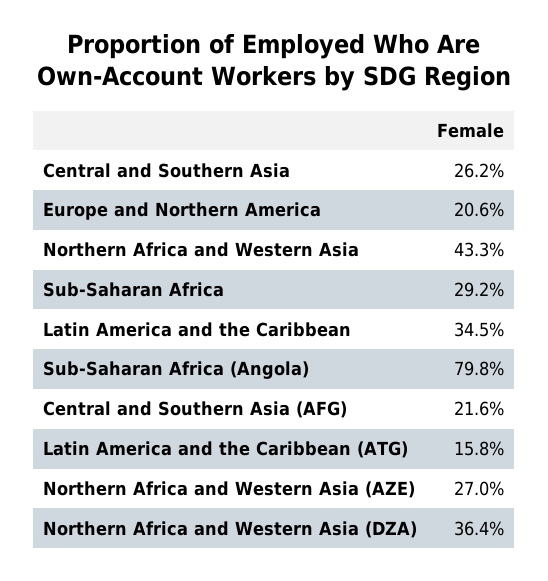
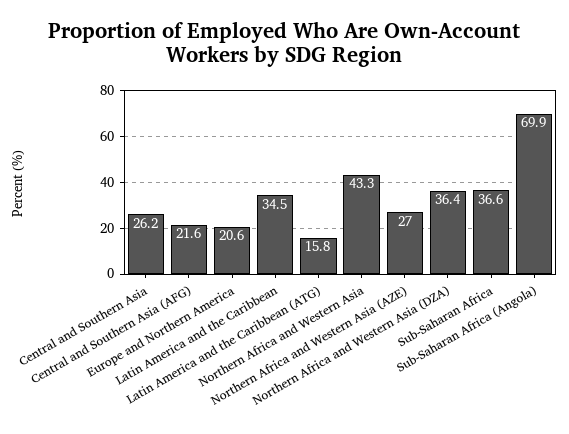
Sub-Saharan Africa: 29.2 -> 36.6
Sub-Saharan Africa (Angola): 79.8 -> 69.9

